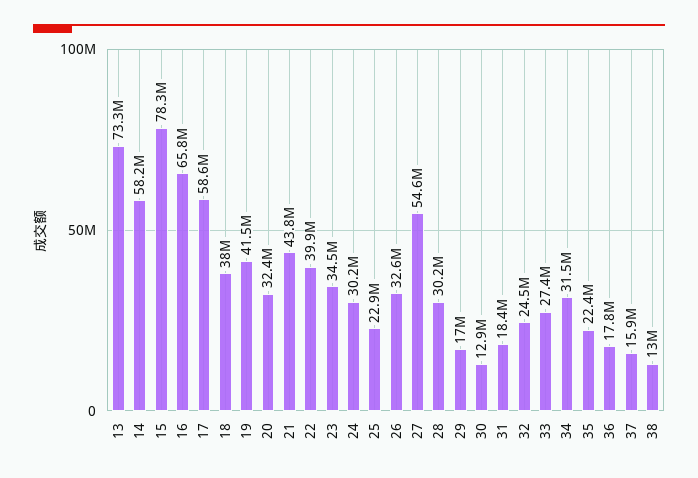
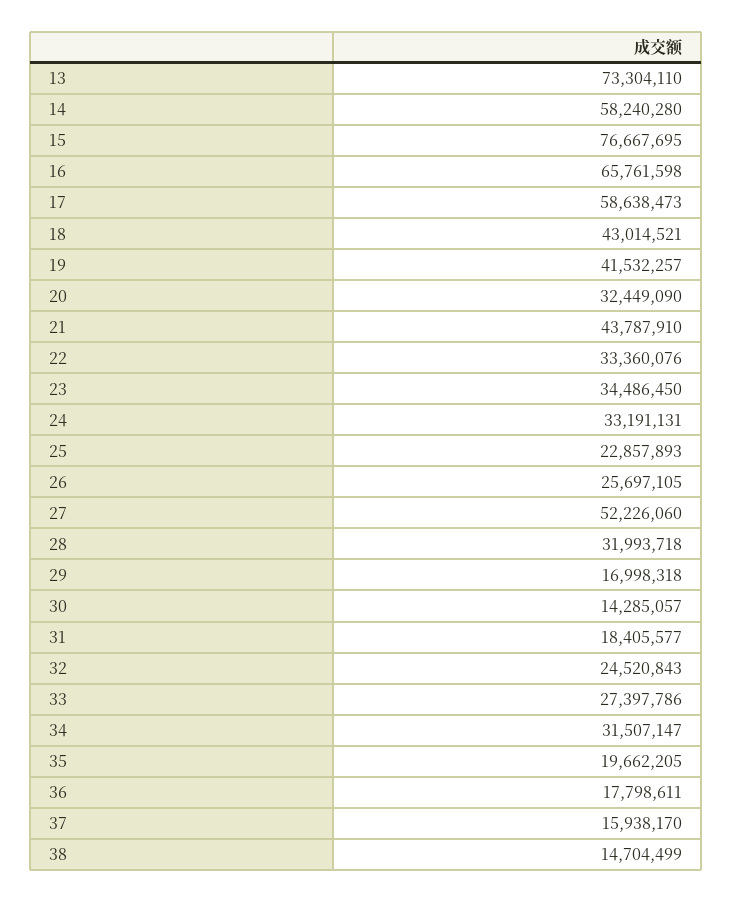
15: 78300000 -> 76667695
18: 38000000 -> 43014521
22: 39900000 -> 33360076
24: 30200000 -> 33191131
26: 32600000 -> 25697105
27: 54600000 -> 52226060
28: 30200000 -> 31993718
30: 12900000 -> 14285057
35: 22400000 -> 19662205
38: 13000000 -> 14704499

